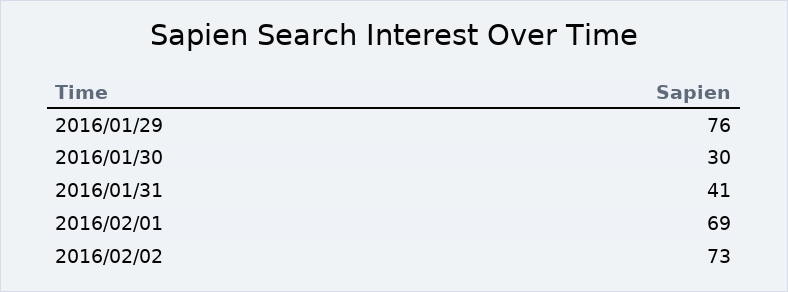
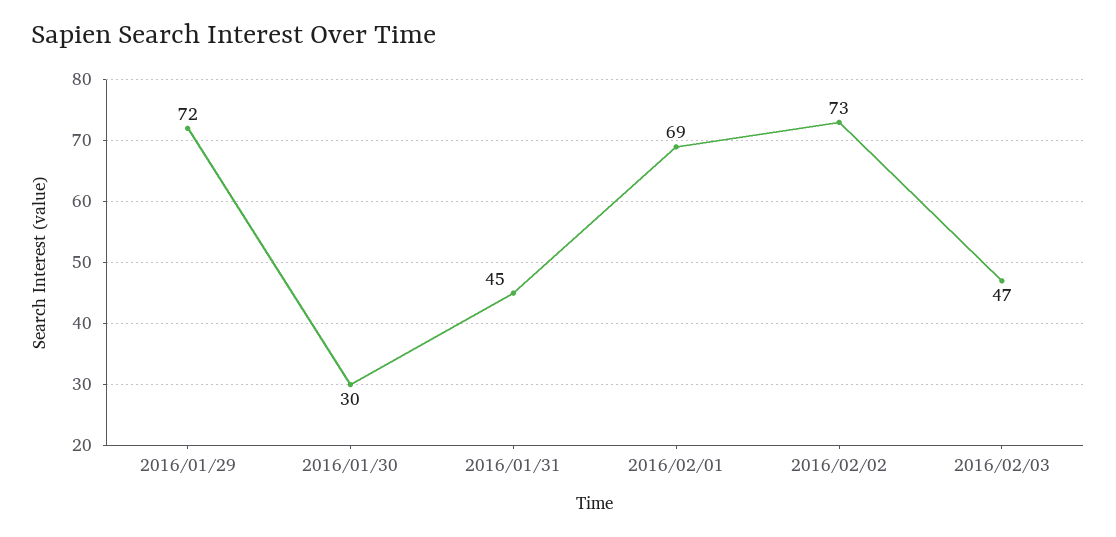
2016/01/29: 76 -> 72
2016/01/31: 41 -> 45
2016/02/03: none -> 47

